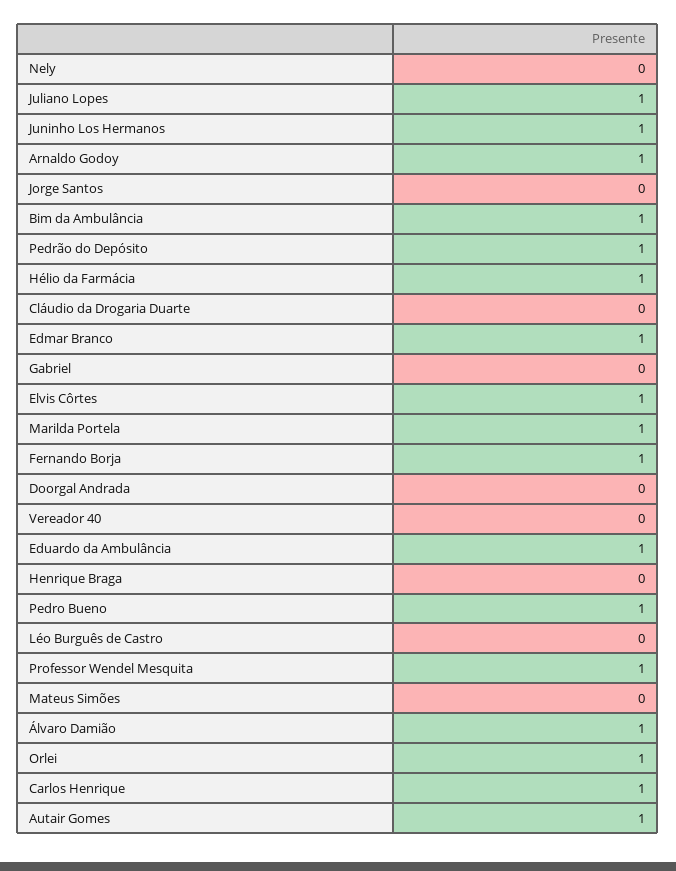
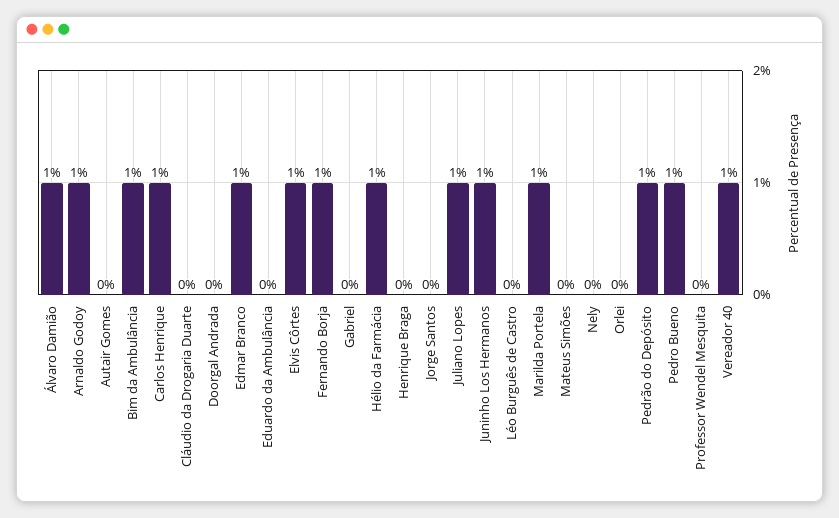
Vereador 40: 0 -> 1
Eduardo da Ambulância: 1 -> 0
Professor Wendel Mesquita: 1 -> 0
Orlei: 1 -> 0
Autair Gomes: 1 -> 0

